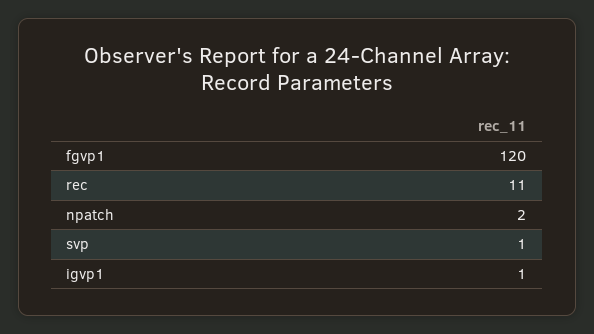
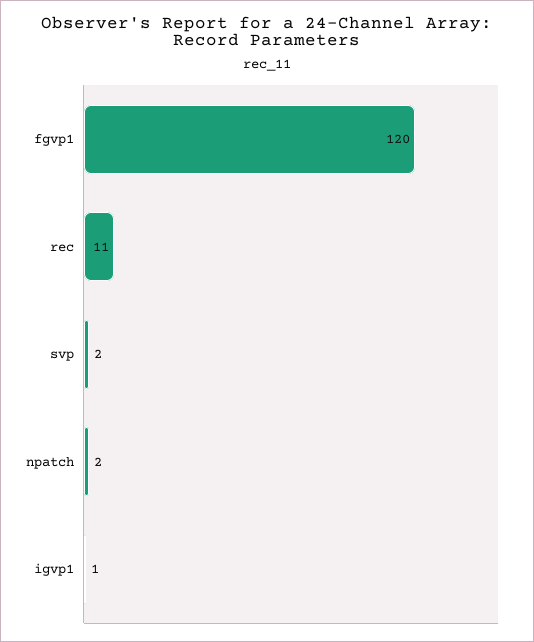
svp: 1 -> 2

